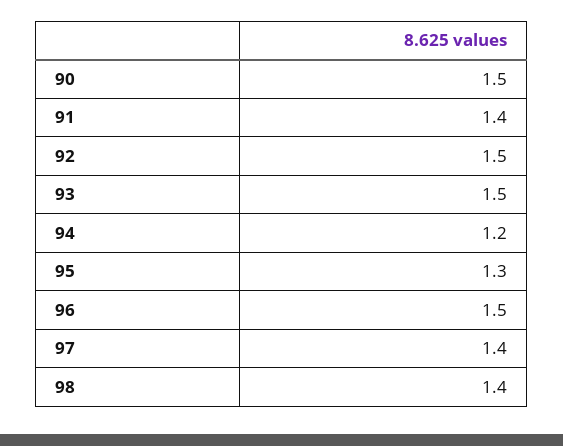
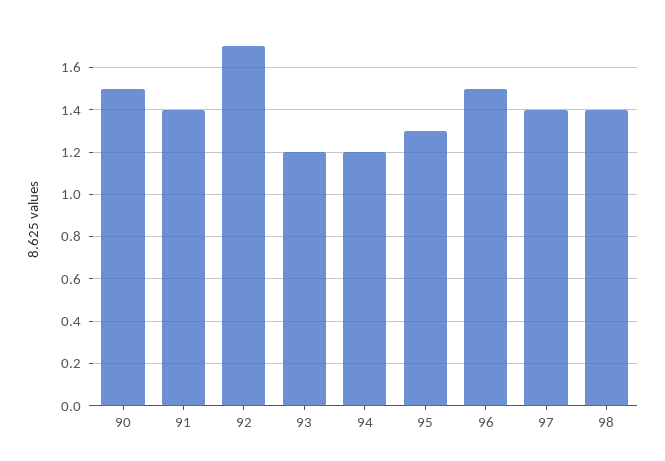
92: 1.5 -> 1.7
93: 1.5 -> 1.2

